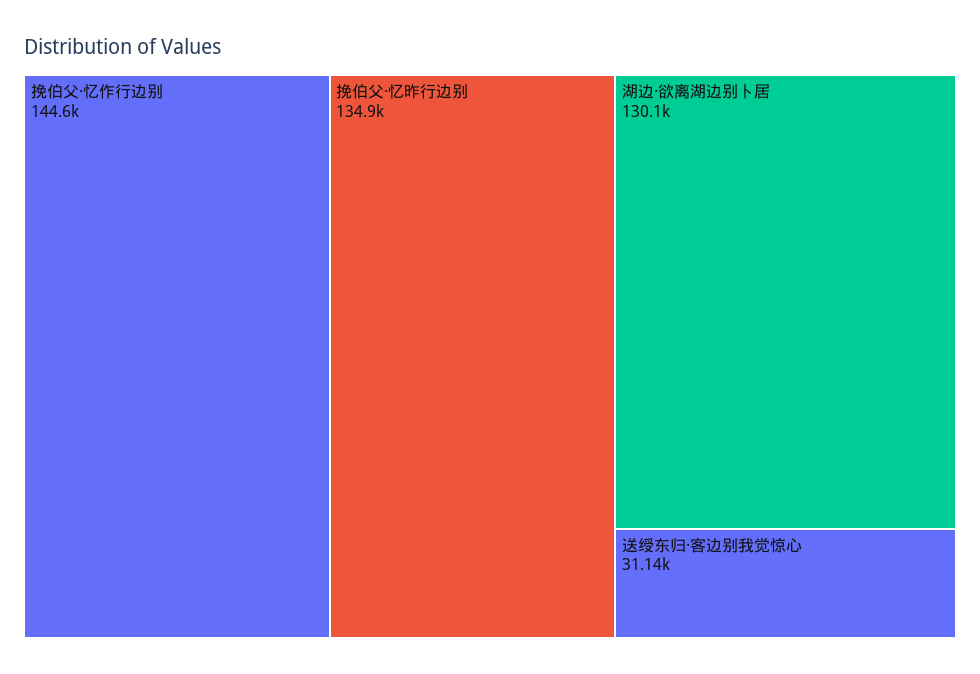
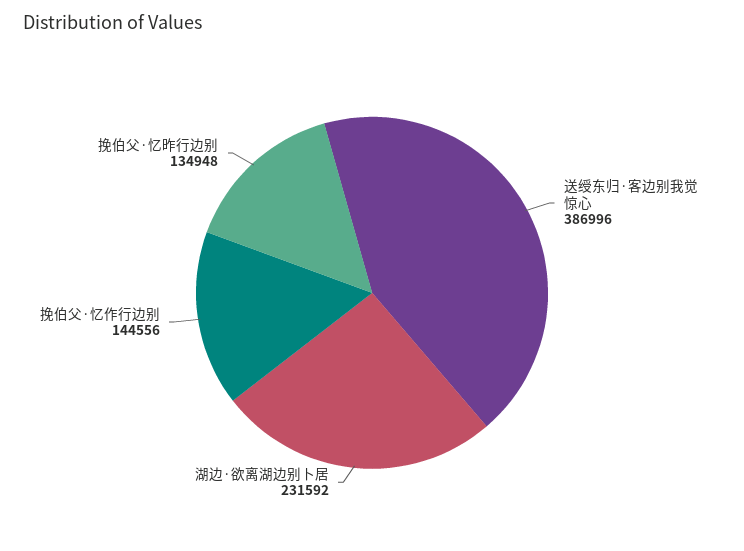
湖边·欲离湖边别卜居: 130100 -> 231592
送绶东归·客边别我觉惊心: 31140 -> 386996

